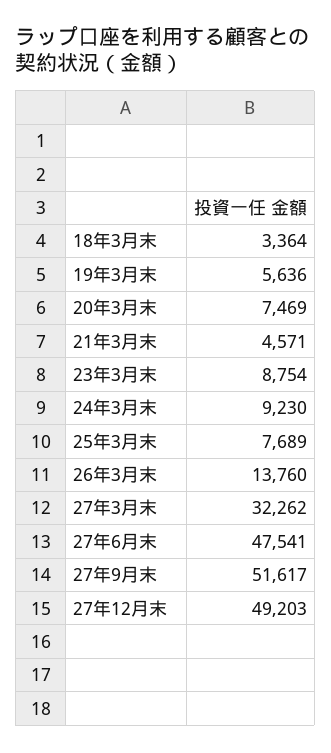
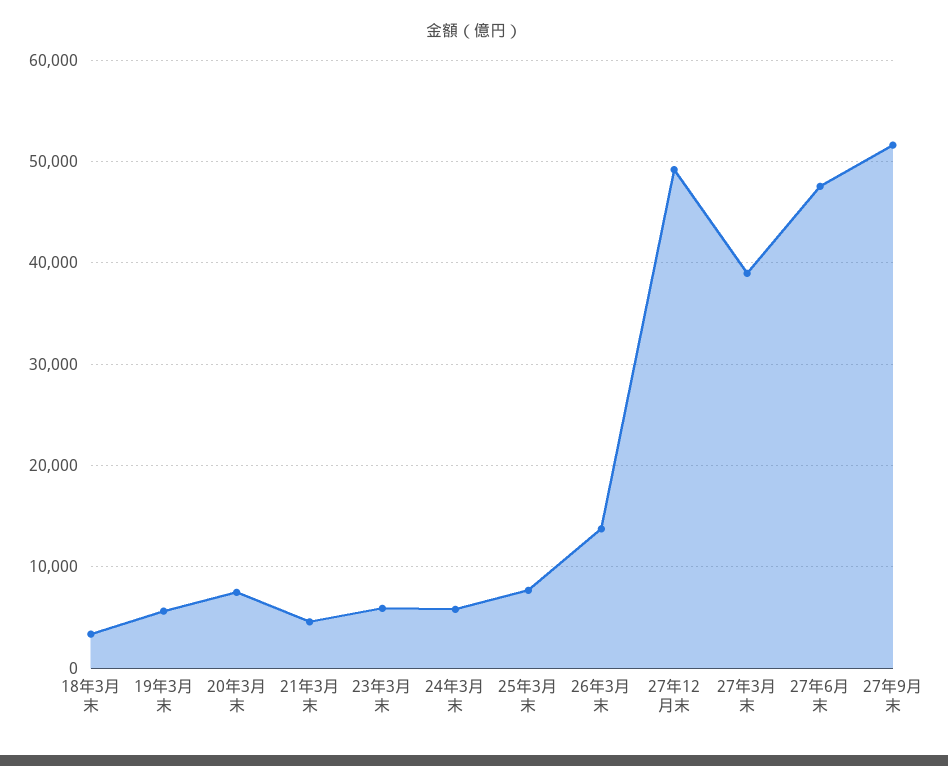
23年3月末: 8754 -> 6000
24年3月末: 9230 -> 6000
27年3月末: 32262 -> 39000

